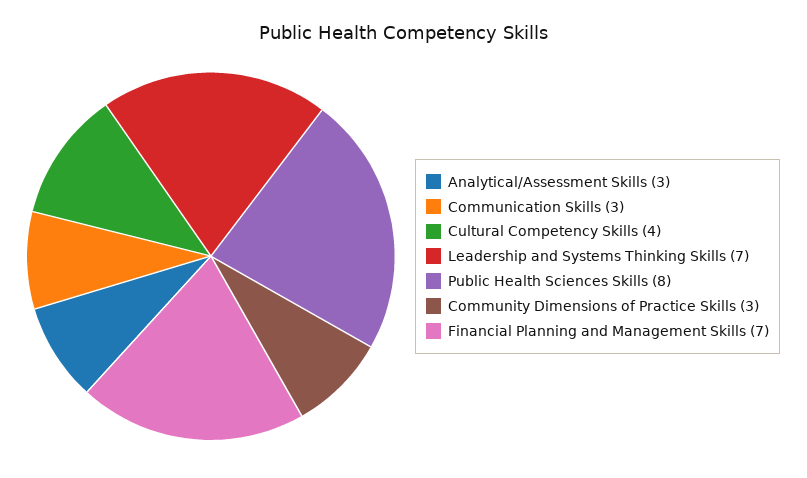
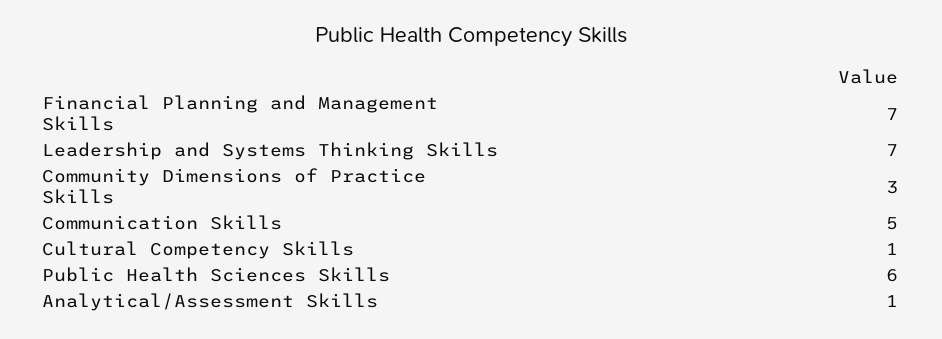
Analytical/Assessment Skills: 3 -> 1
Communication Skills: 3 -> 5
Cultural Competency Skills: 4 -> 1
Public Health Sciences Skills: 8 -> 6

